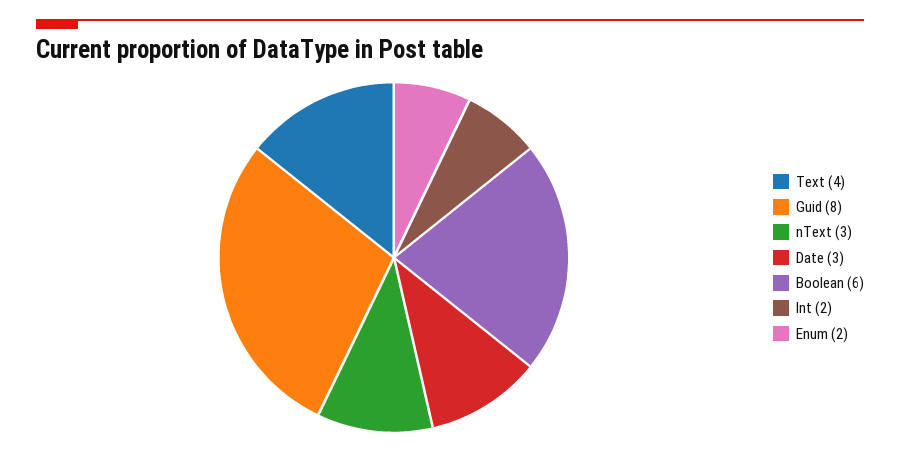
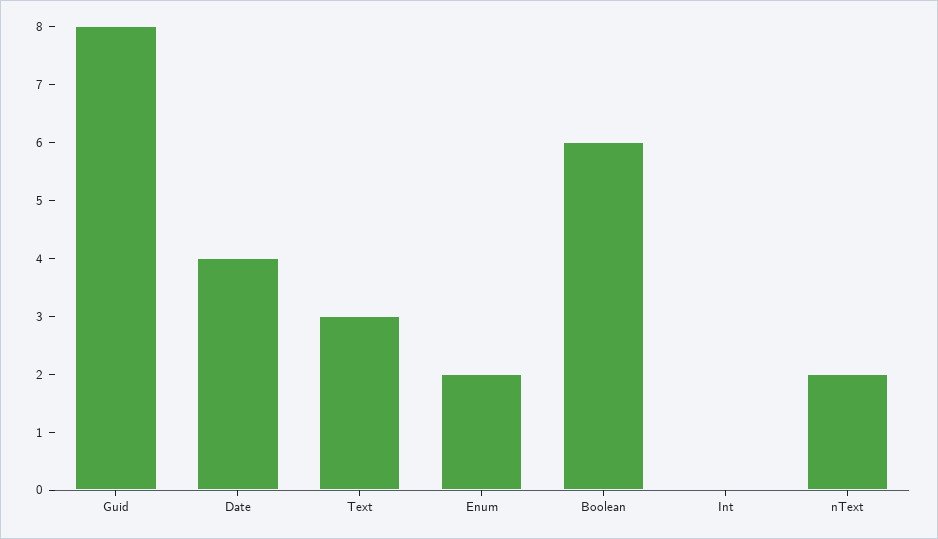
Text: 4 -> 3
nText: 3 -> 2
Date: 3 -> 4
Int: 2 -> 0

